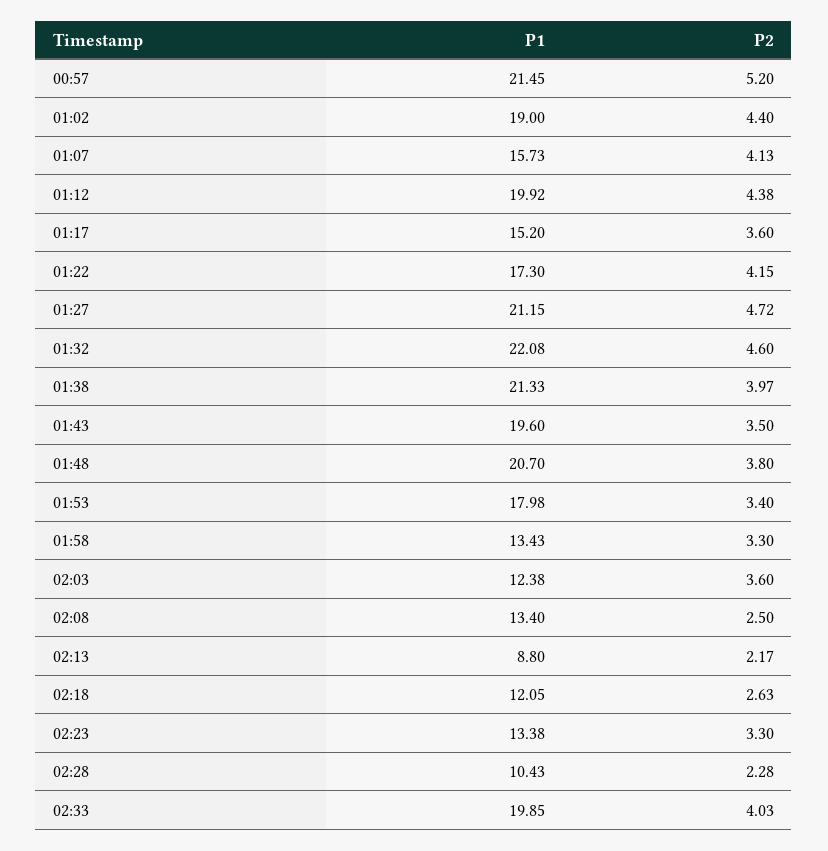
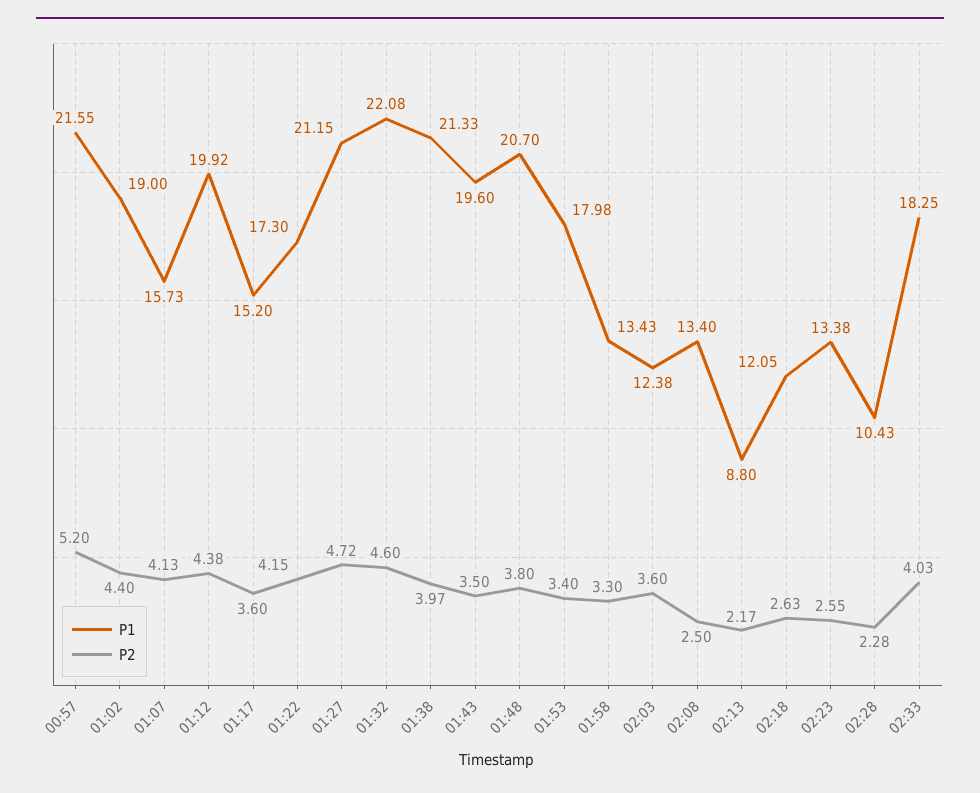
P1, 00:57: 21.45 -> 21.55
P2, 02:23: 3.3 -> 2.55
P1, 02:33: 19.85 -> 18.25

